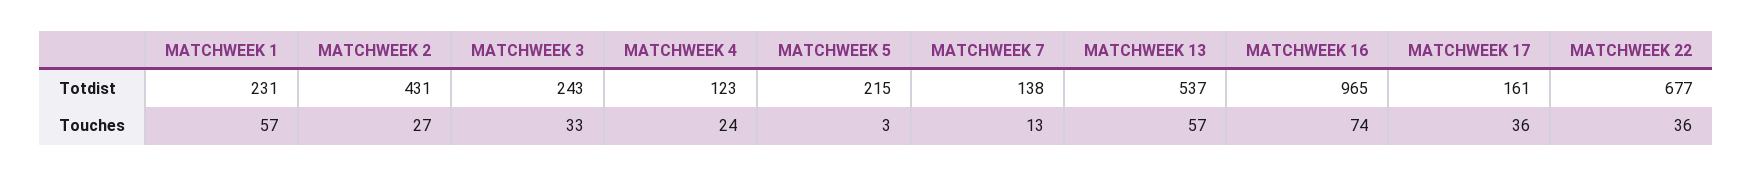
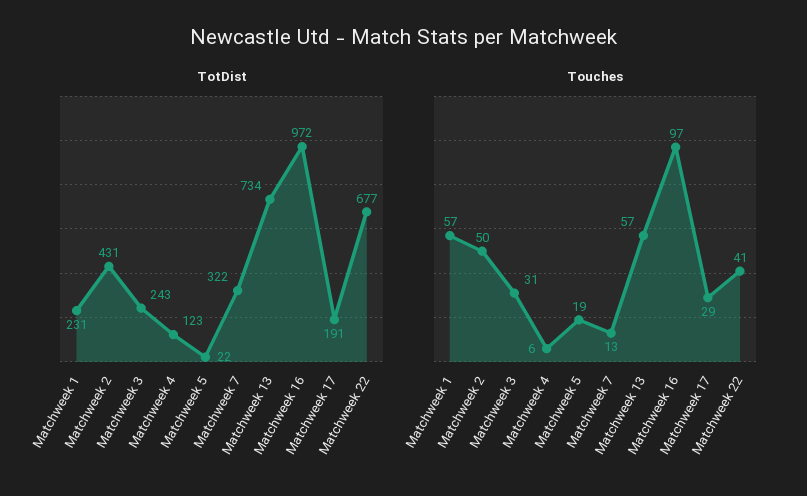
Totdist, MATCHWEEK 5: 215 -> 22
Totdist, MATCHWEEK 7: 138 -> 322
Totdist, MATCHWEEK 13: 537 -> 734
Totdist, MATCHWEEK 16: 965 -> 972
Totdist, MATCHWEEK 17: 161 -> 191
Touches, MATCHWEEK 2: 27 -> 50
Touches, MATCHWEEK 3: 33 -> 31
Touches, MATCHWEEK 4: 24 -> 6
Touches, MATCHWEEK 5: 3 -> 19
Touches, MATCHWEEK 16: 74 -> 97
Touches, MATCHWEEK 17: 36 -> 29
Touches, MATCHWEEK 22: 36 -> 41

